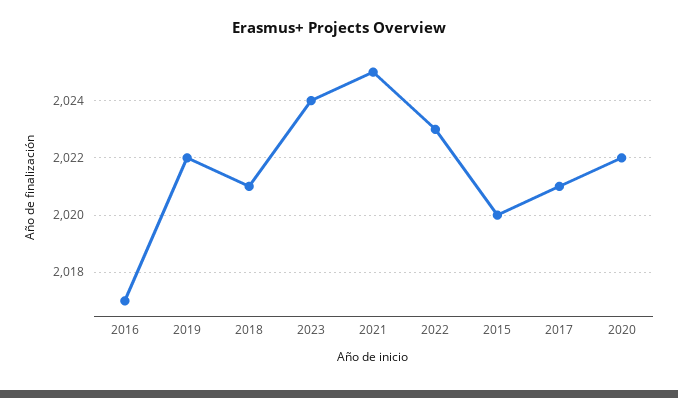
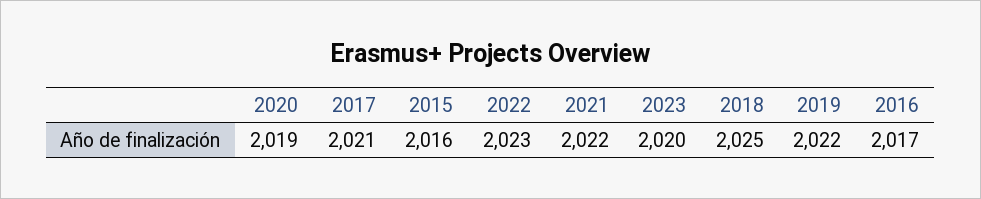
2018: 2021 -> 2025
2023: 2024 -> 2020
2021: 2025 -> 2022
2015: 2020 -> 2016
2020: 2022 -> 2019

